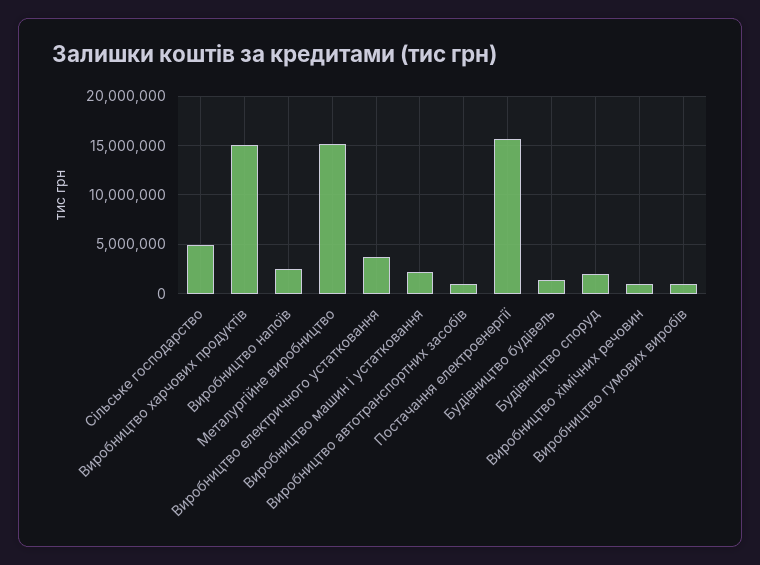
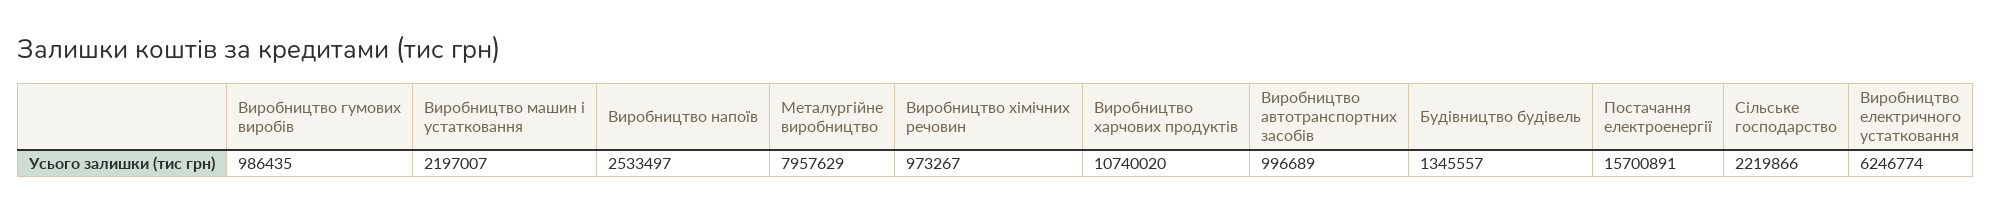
Сільське господарство: 5000000 -> 2219866
Виробництво харчових продуктів: 15000000 -> 10740020
Металургійне виробництво: 15000000 -> 7957629
Виробництво електричного устатковання: 4000000 -> 6246774
Будівництво споруд: 2000000 -> none

